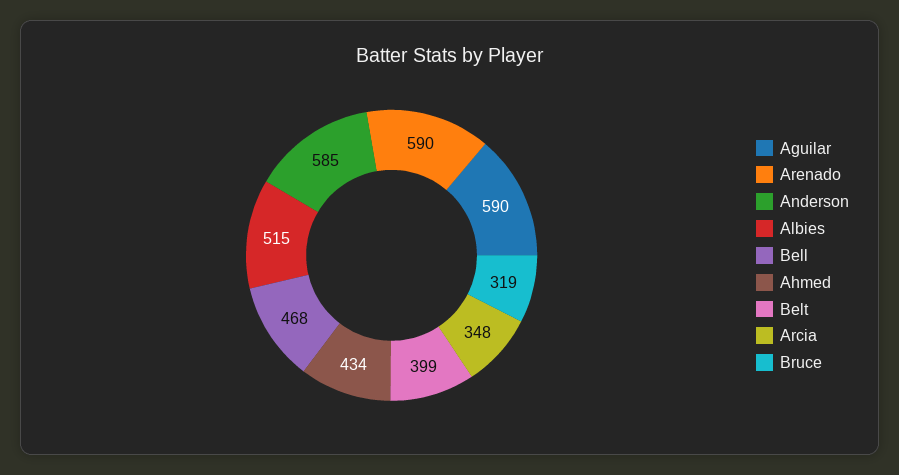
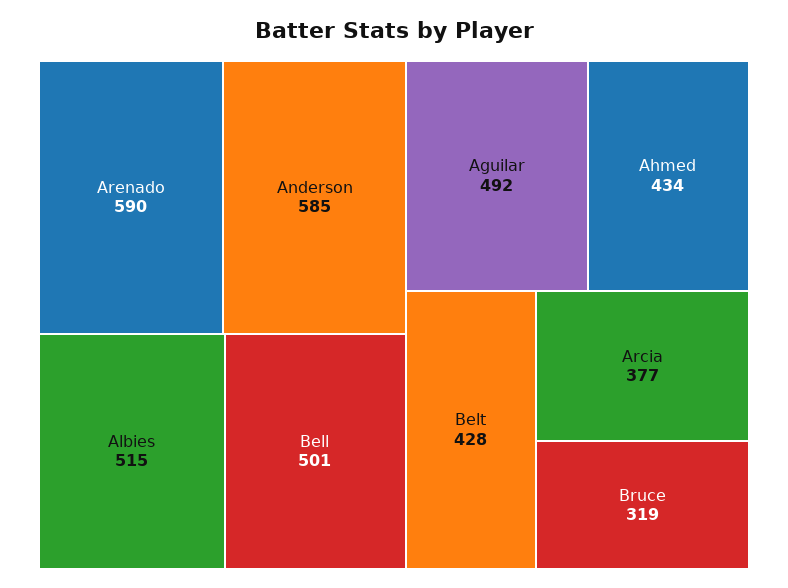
Aguilar: 590 -> 492
Bell: 468 -> 501
Belt: 399 -> 428
Arcia: 348 -> 377

